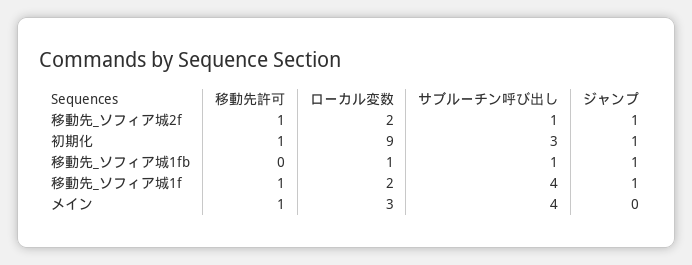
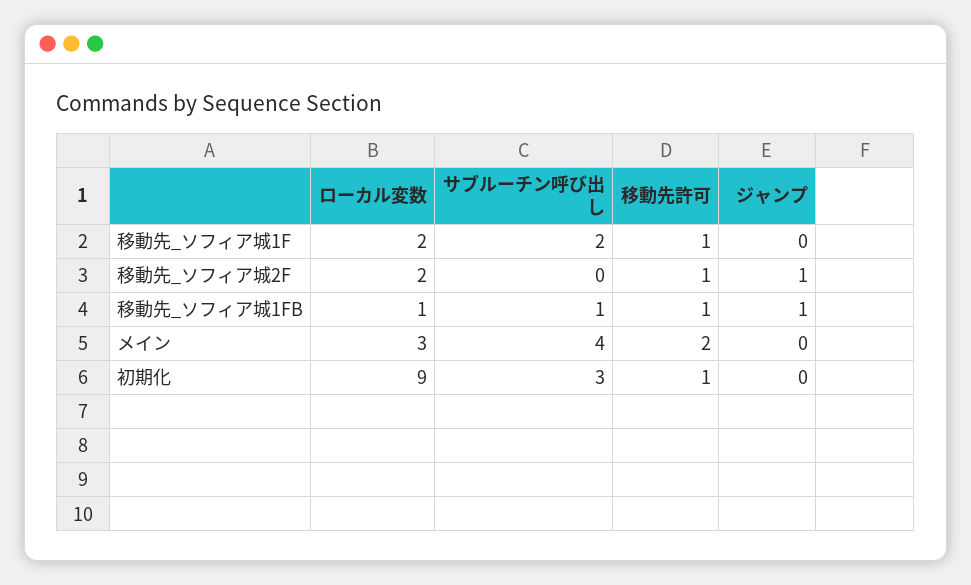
サブルーチン呼び出し, 移動先_ソフィア城2f: 1 -> 0
ジャンプ, 初期化: 1 -> 0
移動先許可, 移動先_ソフィア城1fb: 0 -> 1
サブルーチン呼び出し, 移動先_ソフィア城1f: 4 -> 2
ジャンプ, 移動先_ソフィア城1f: 1 -> 0
移動先許可, メイン: 1 -> 2

